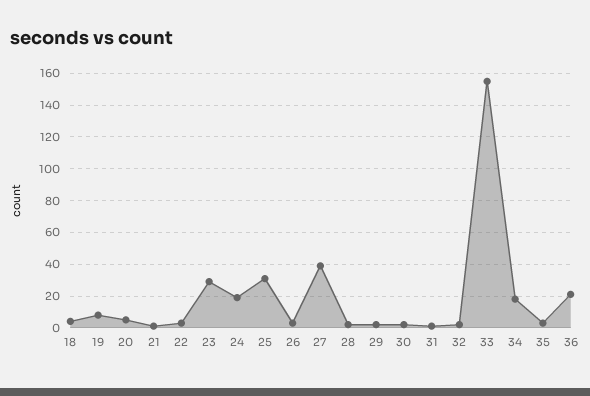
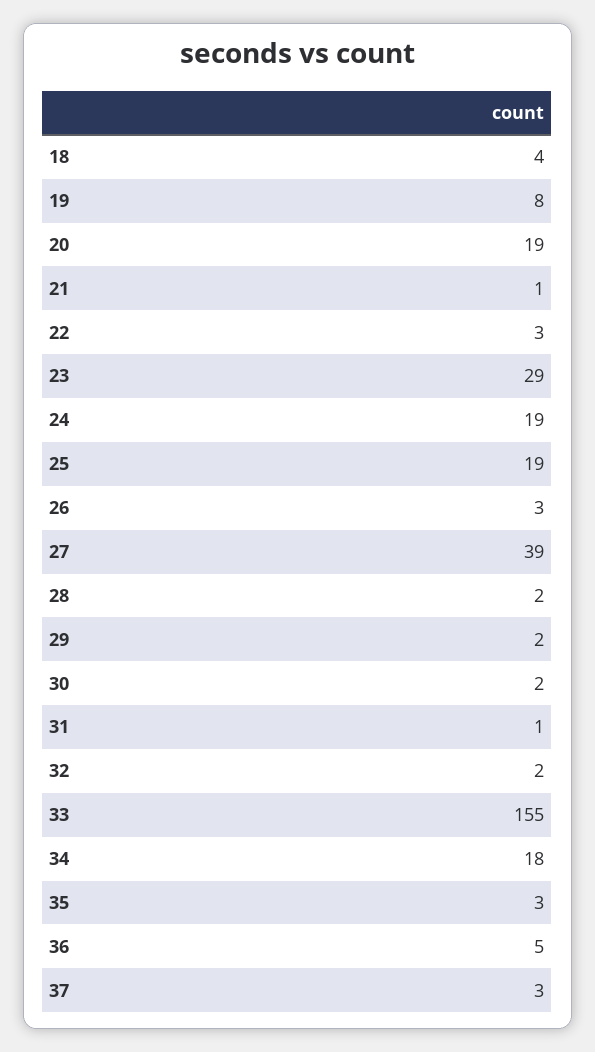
20: 5 -> 19
25: 30 -> 19
36: 20 -> 5
37: none -> 3

